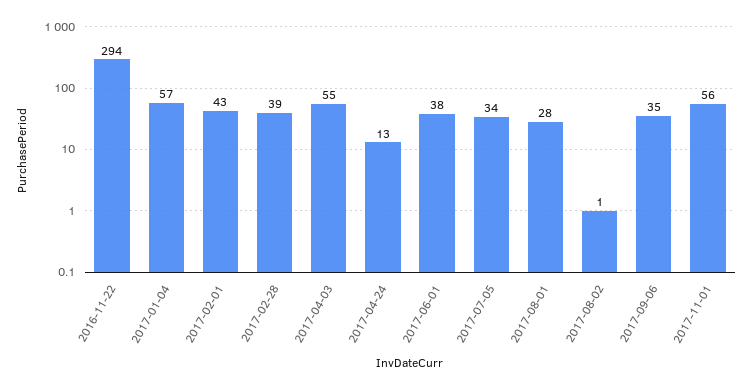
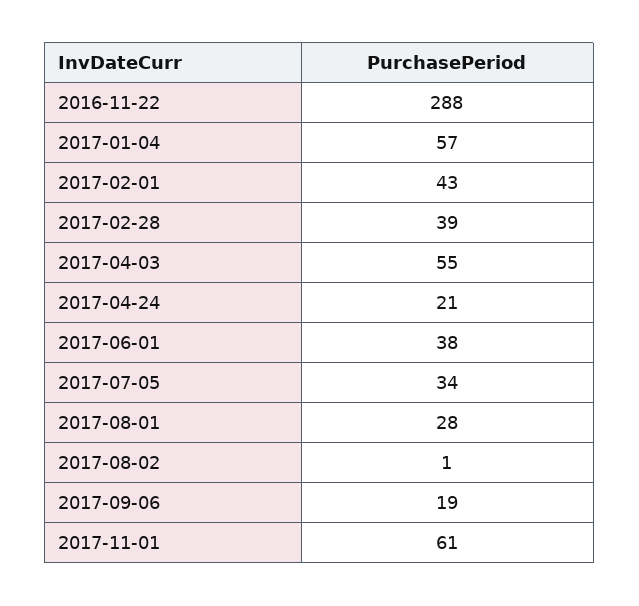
2016-11-22: 294 -> 288
2017-04-24: 13 -> 21
2017-09-06: 35 -> 19
2017-11-01: 56 -> 61

